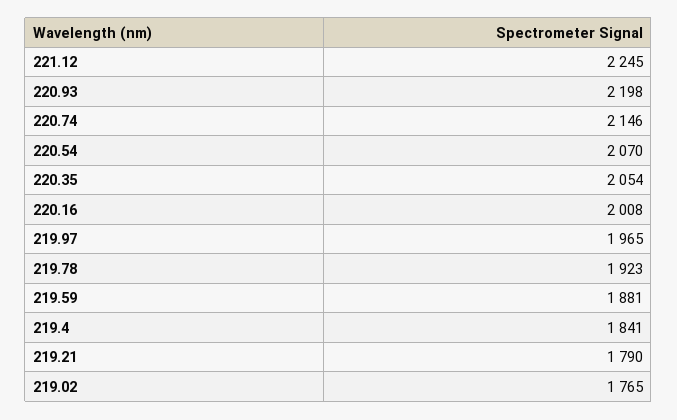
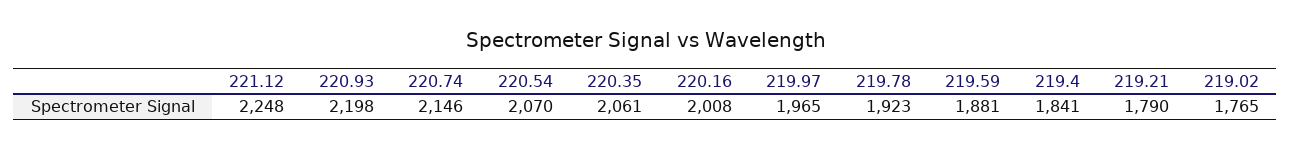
221.12: 2245 -> 2248
220.35: 2054 -> 2061

